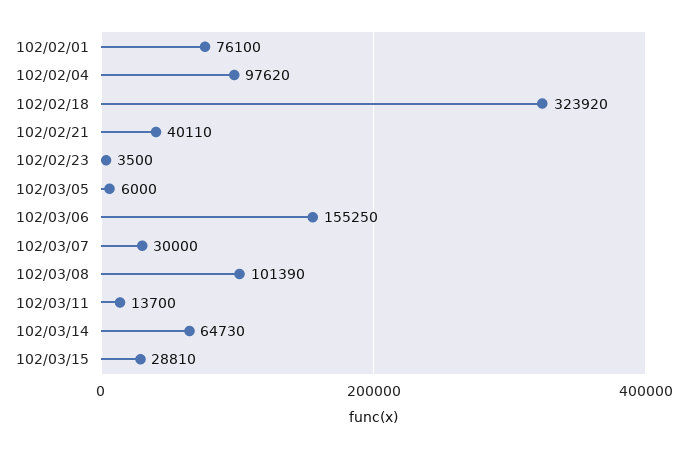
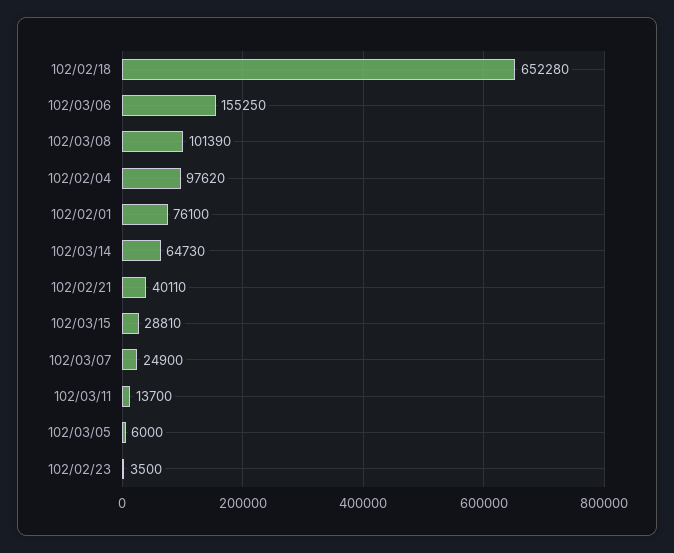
102/02/18: 323920 -> 652280
102/03/07: 30000 -> 24900

